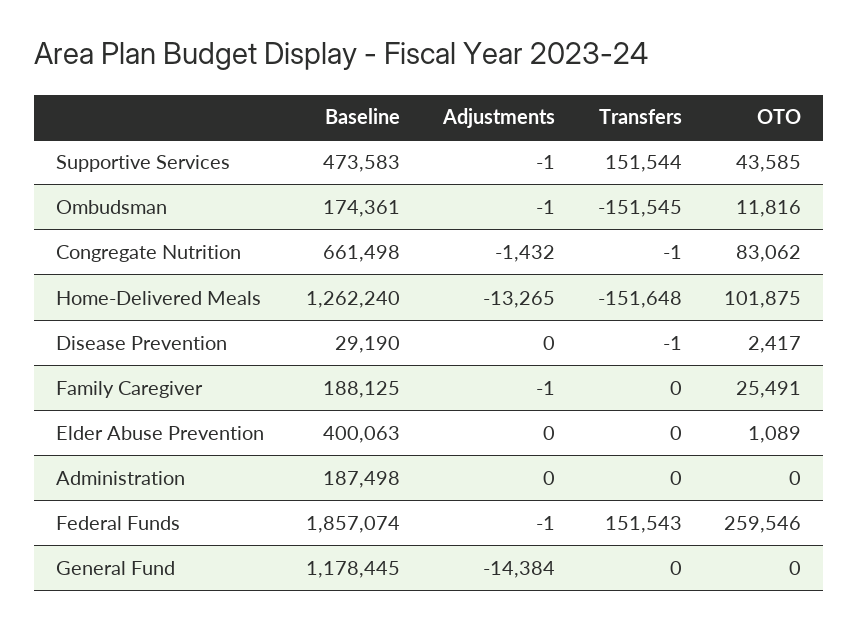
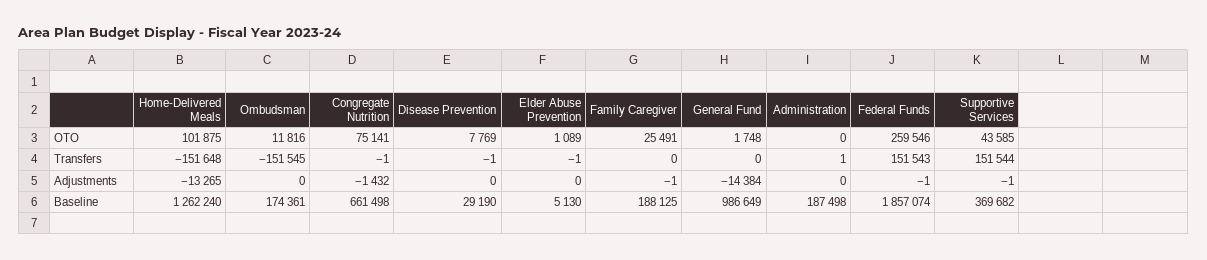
Baseline, Supportive Services: 473583 -> 369682
Adjustments, Ombudsman: -1 -> 0
OTO, Congregate Nutrition: 83062 -> 75141
OTO, Disease Prevention: 2417 -> 7769
Baseline, Elder Abuse Prevention: 400063 -> 5130
Transfers, Elder Abuse Prevention: 0 -> -1
Transfers, Administration: 0 -> 1
Baseline, General Fund: 1178445 -> 986649
OTO, General Fund: 0 -> 1748

